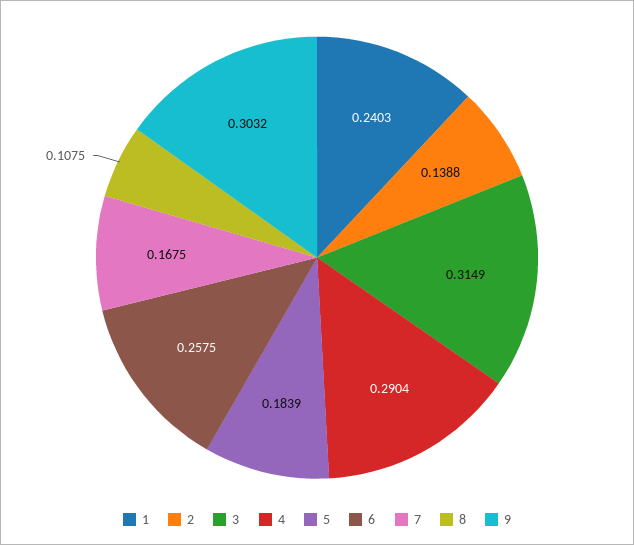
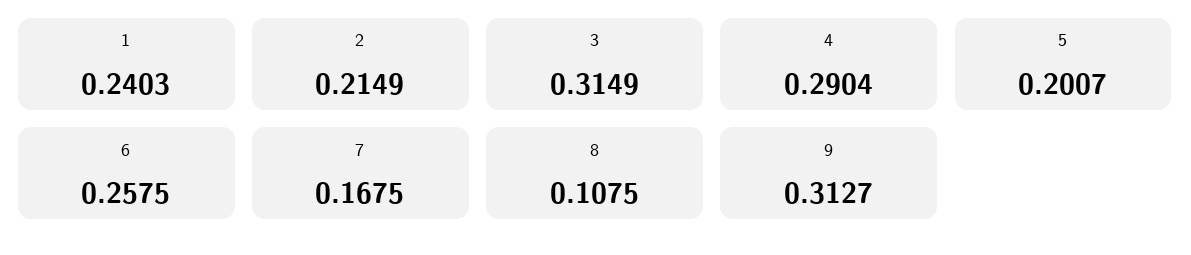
2: 0.1388 -> 0.2149
5: 0.1839 -> 0.2007
9: 0.3032 -> 0.3127

